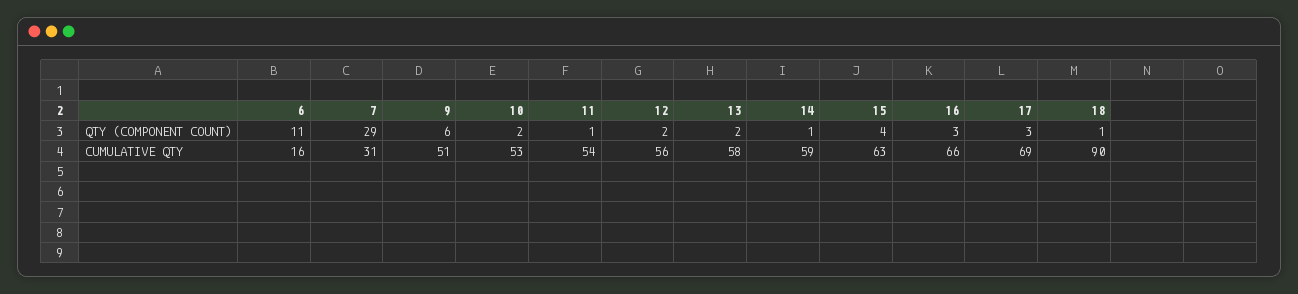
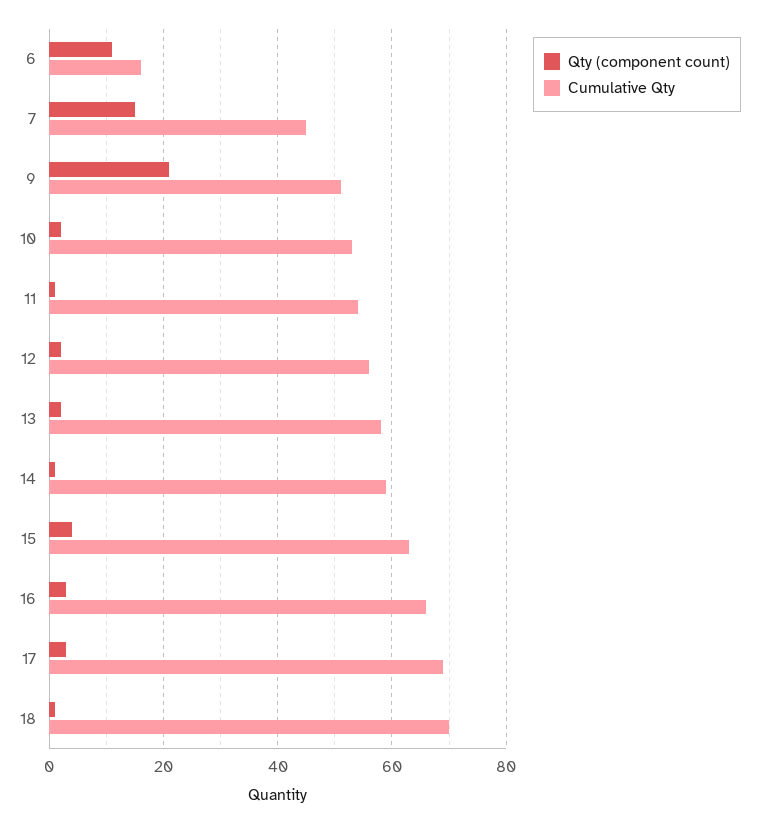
QTY (COMPONENT COUNT), 7: 29 -> 15
QTY (COMPONENT COUNT), 9: 6 -> 20
CUMULATIVE QTY, 7: 31 -> 45
CUMULATIVE QTY, 18: 90 -> 70

